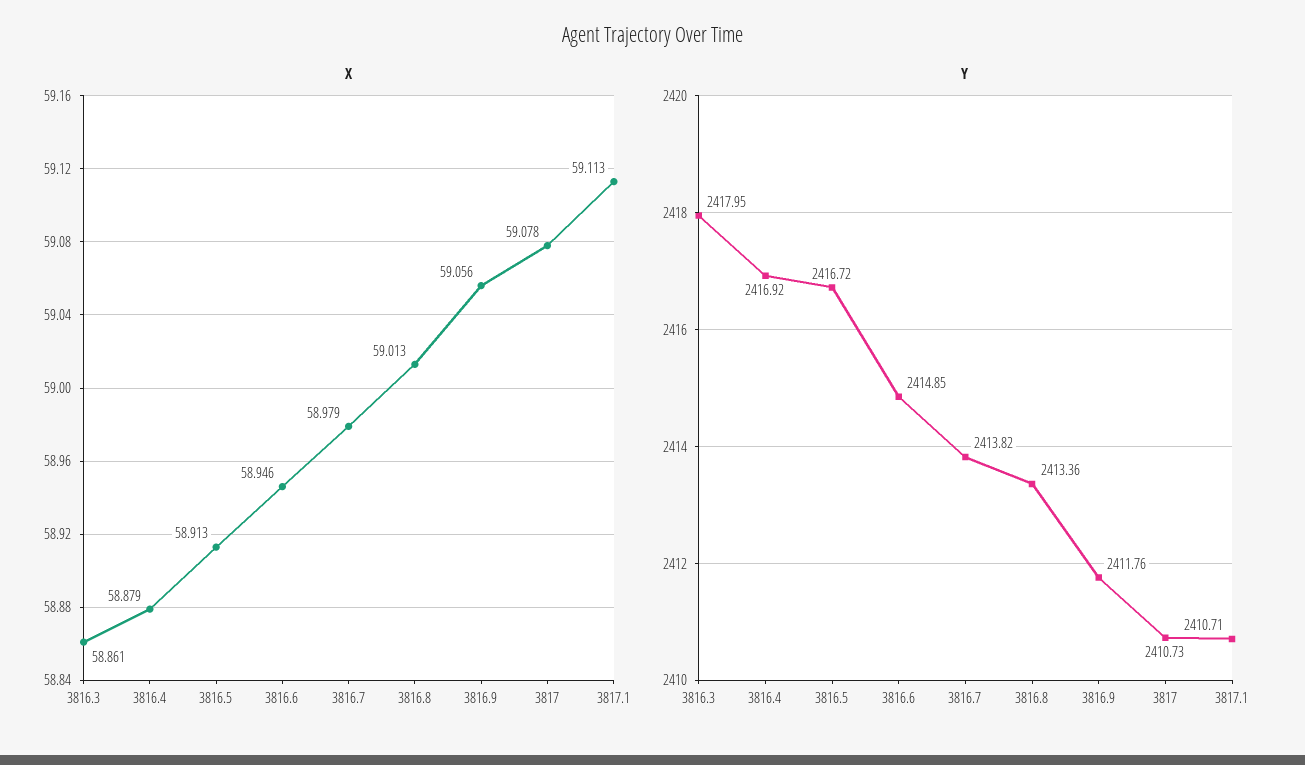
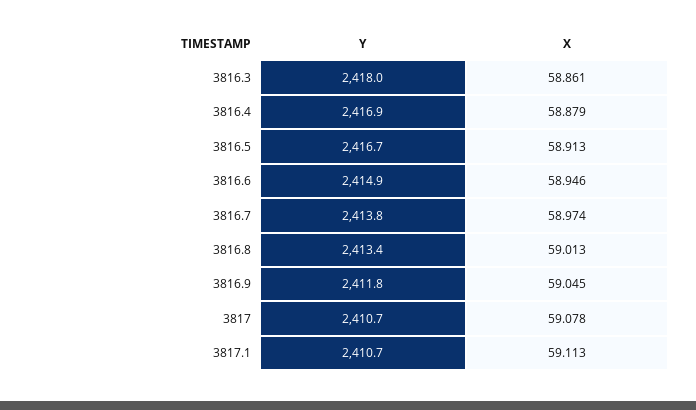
X, 3816.7: 58.979 -> 58.974
X, 3816.9: 59.056 -> 59.045

